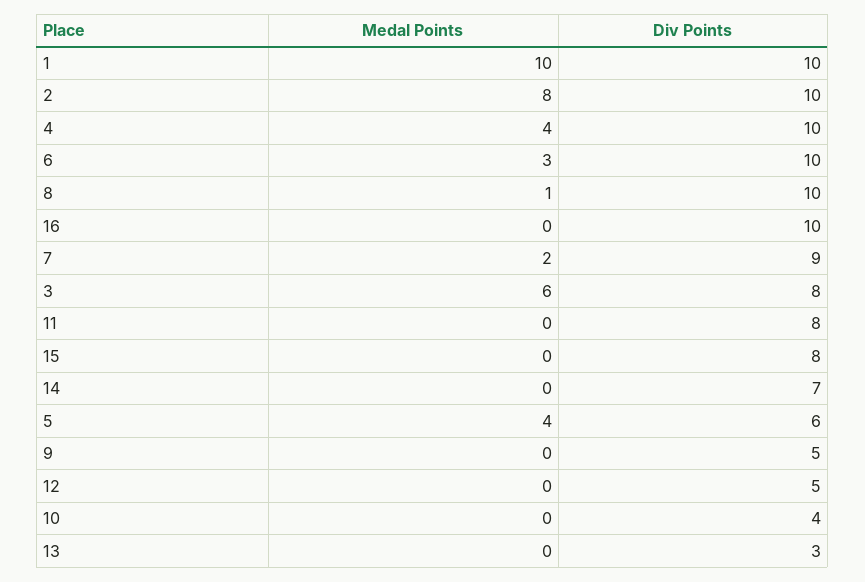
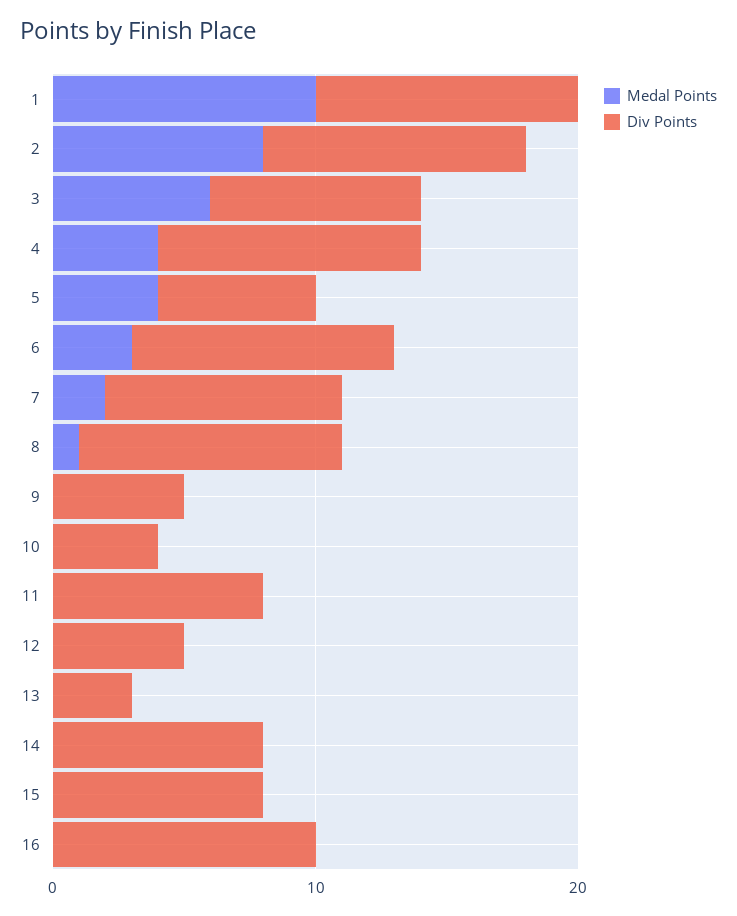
Div Points, 14: 7 -> 8

